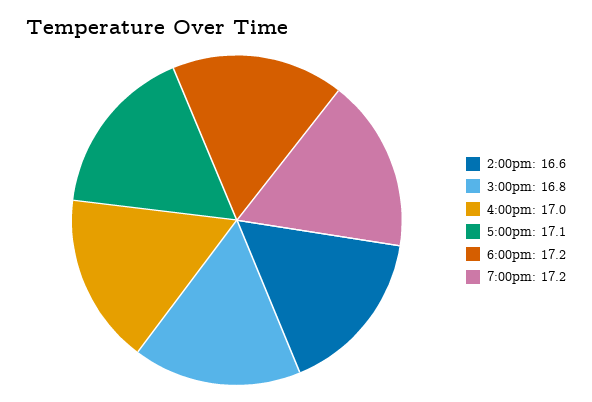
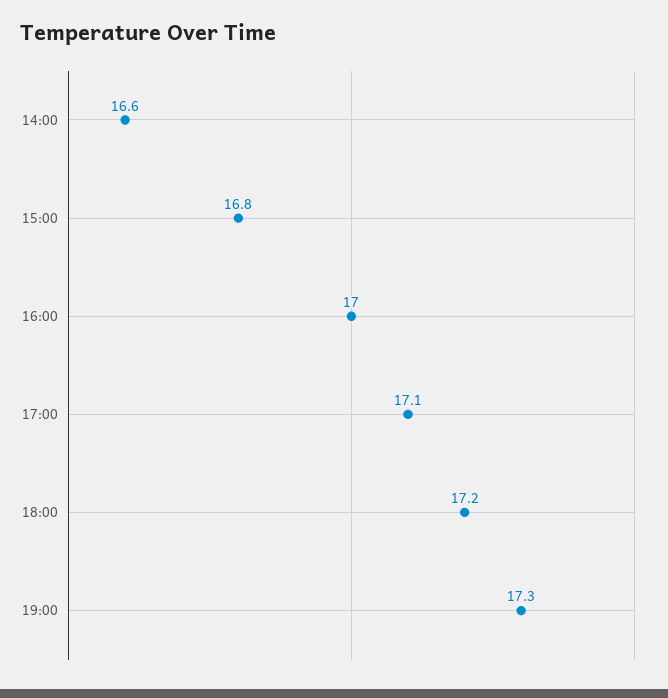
7:00pm: 17.2 -> 17.3

